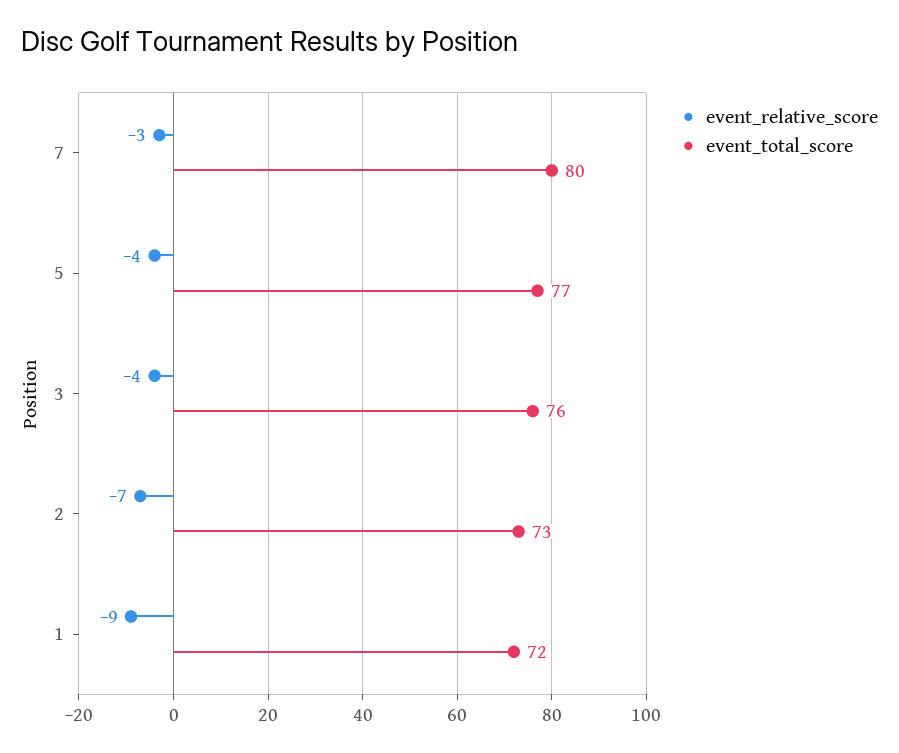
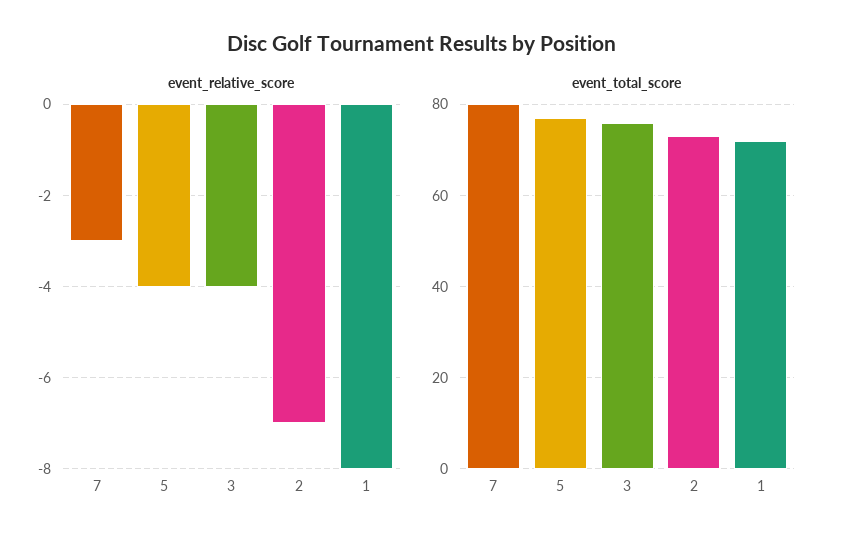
event_relative_score, 1: -9 -> -8

